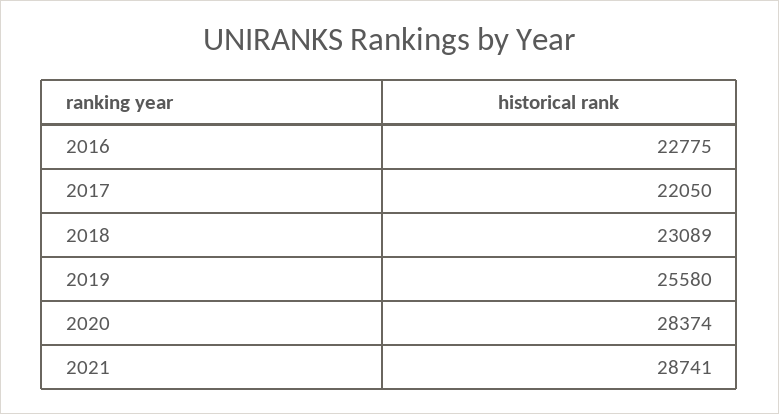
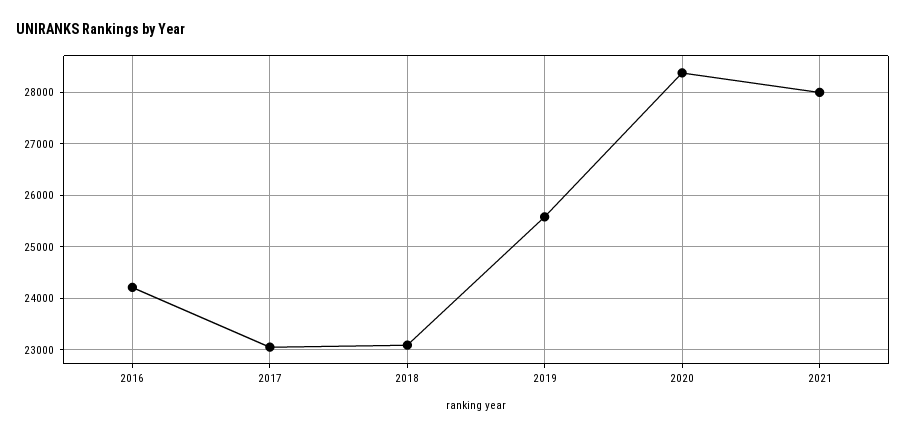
2016: 22775 -> 24200
2017: 22050 -> 23000
2021: 28741 -> 28000

